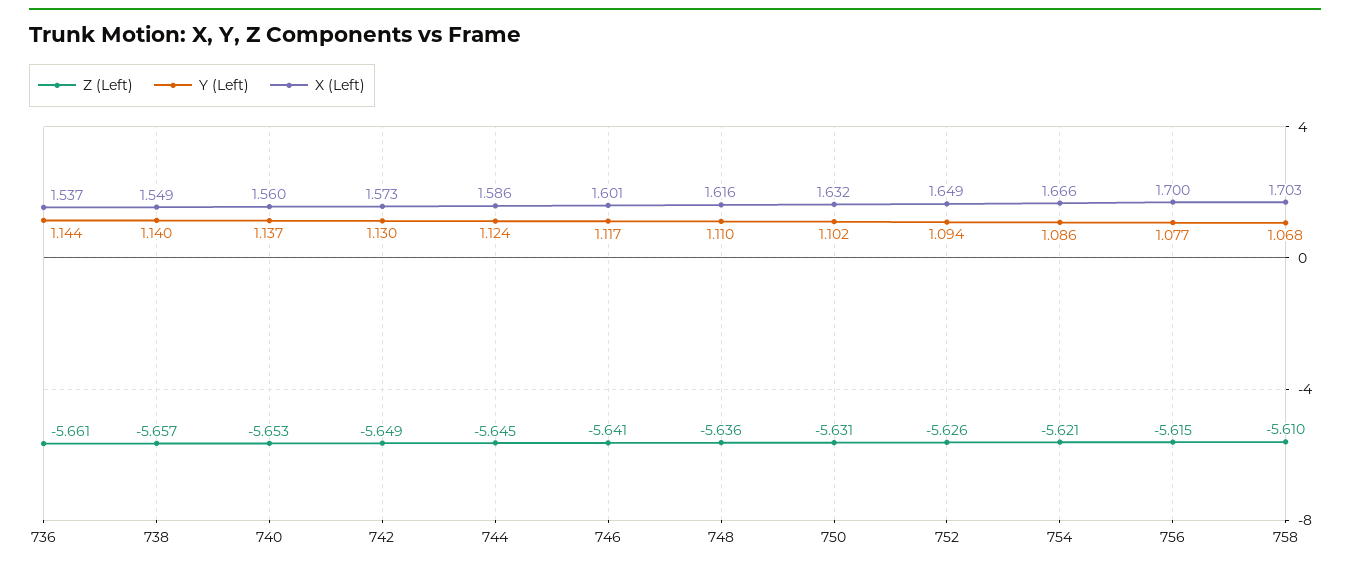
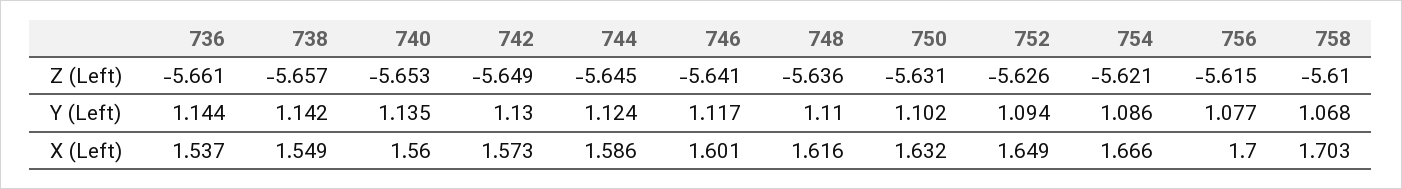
Y (Left), 738: 1.14 -> 1.142
Y (Left), 740: 1.137 -> 1.135

